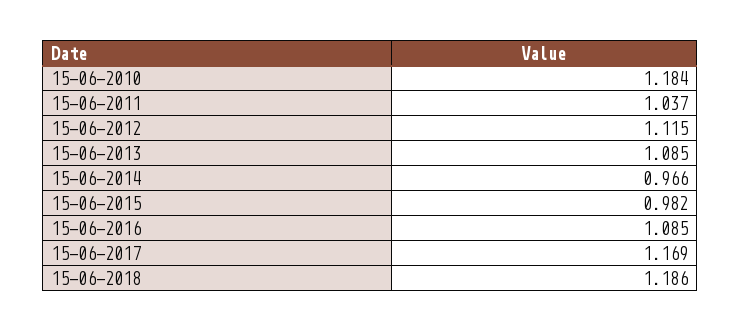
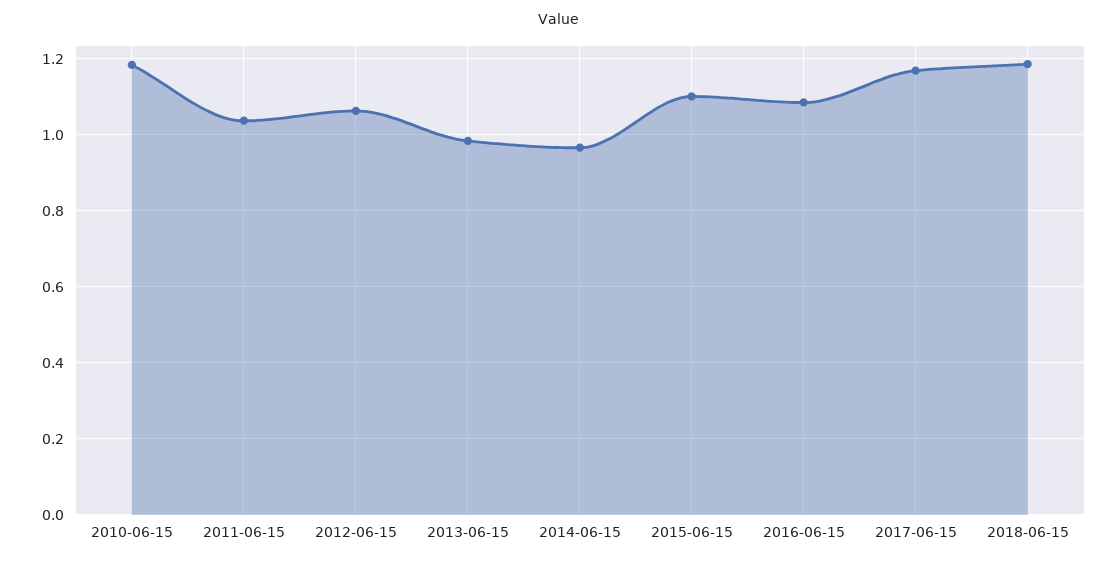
15-06-2012: 1.115 -> 1.06
15-06-2013: 1.085 -> 0.98
15-06-2015: 0.982 -> 1.1

